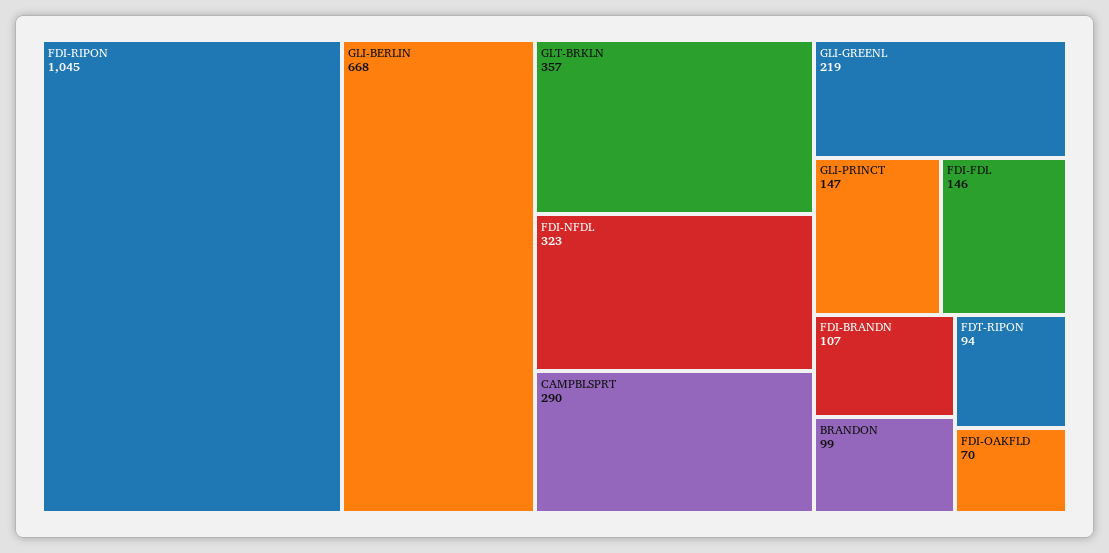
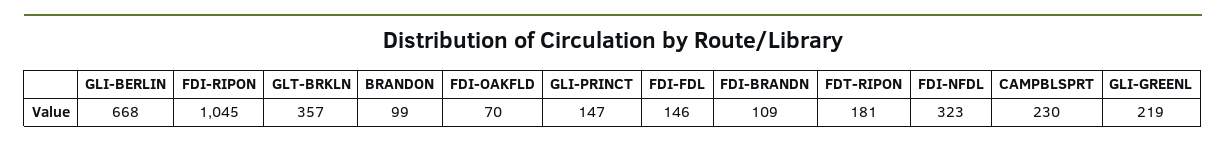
CAMPBLSPRT: 290 -> 230
FDI-BRANDN: 107 -> 109
FDT-RIPON: 94 -> 181

